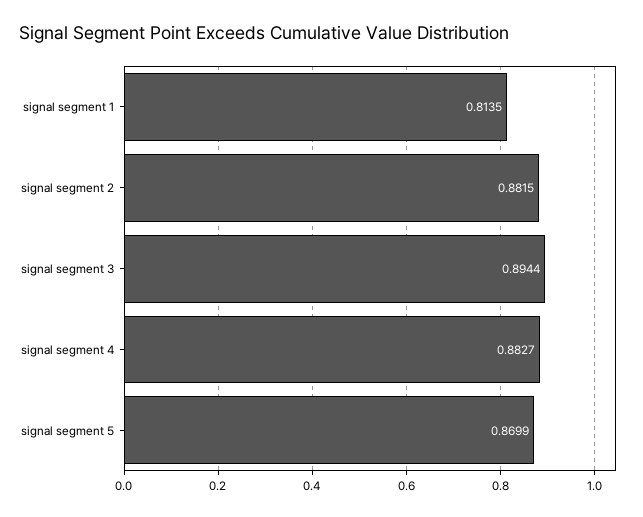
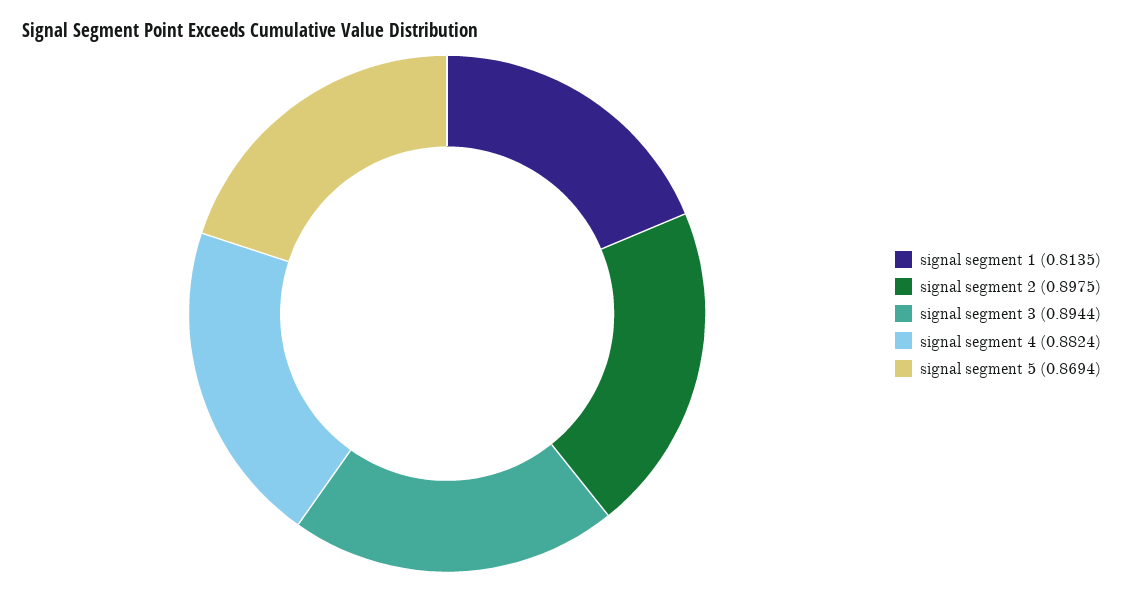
signal segment 2: 0.8815 -> 0.8975
signal segment 4: 0.8827 -> 0.8824
signal segment 5: 0.8699 -> 0.8694

